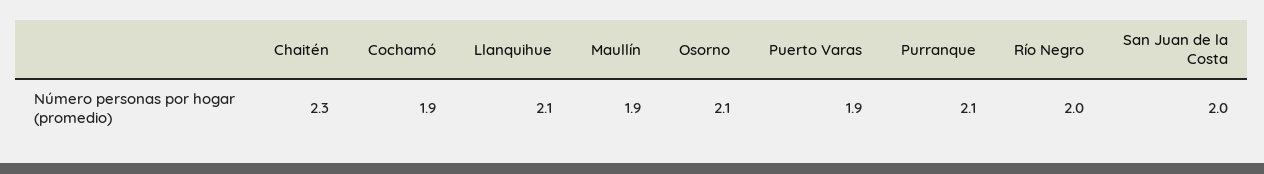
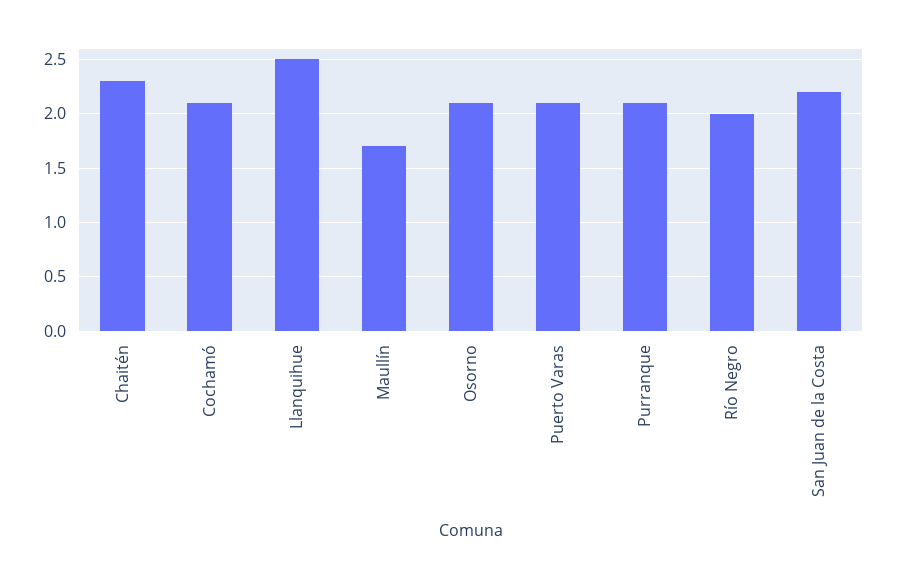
Cochamó: 1.9 -> 2.1
Llanquihue: 2.1 -> 2.5
Maullín: 1.9 -> 1.7
Puerto Varas: 1.9 -> 2.1
San Juan de la Costa: 2 -> 2.2

